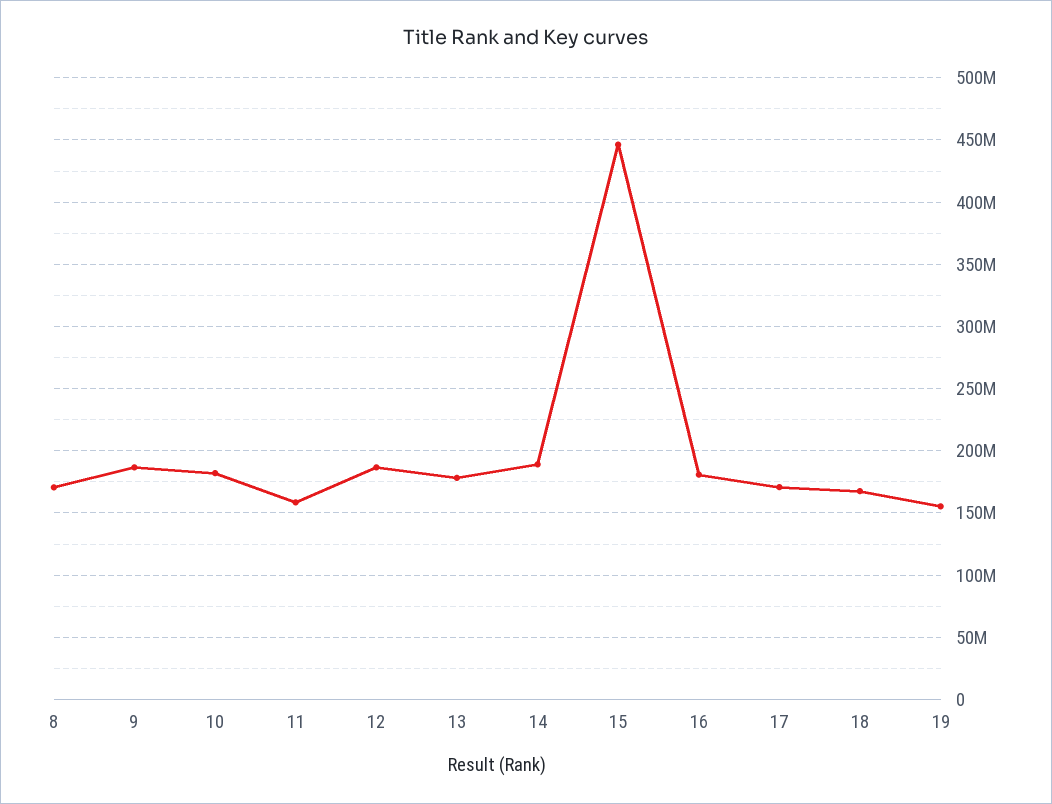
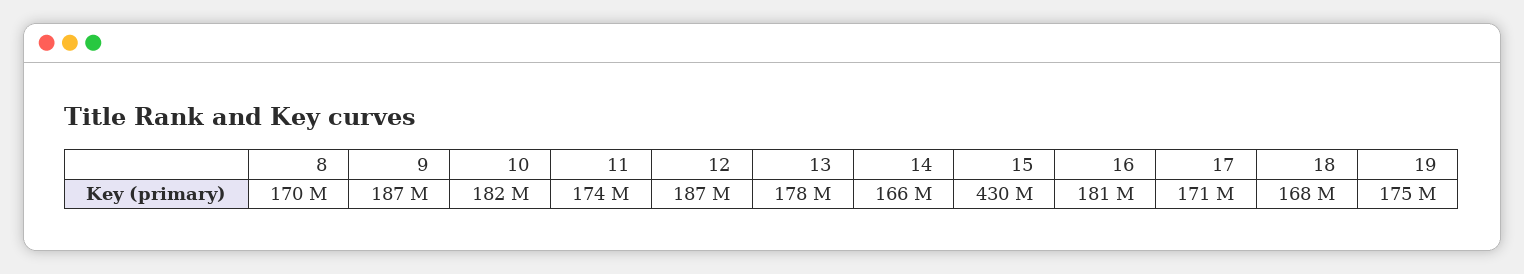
11: 160000000 -> 174000000
14: 190000000 -> 166000000
15: 445000000 -> 430000000
19: 155000000 -> 175000000

